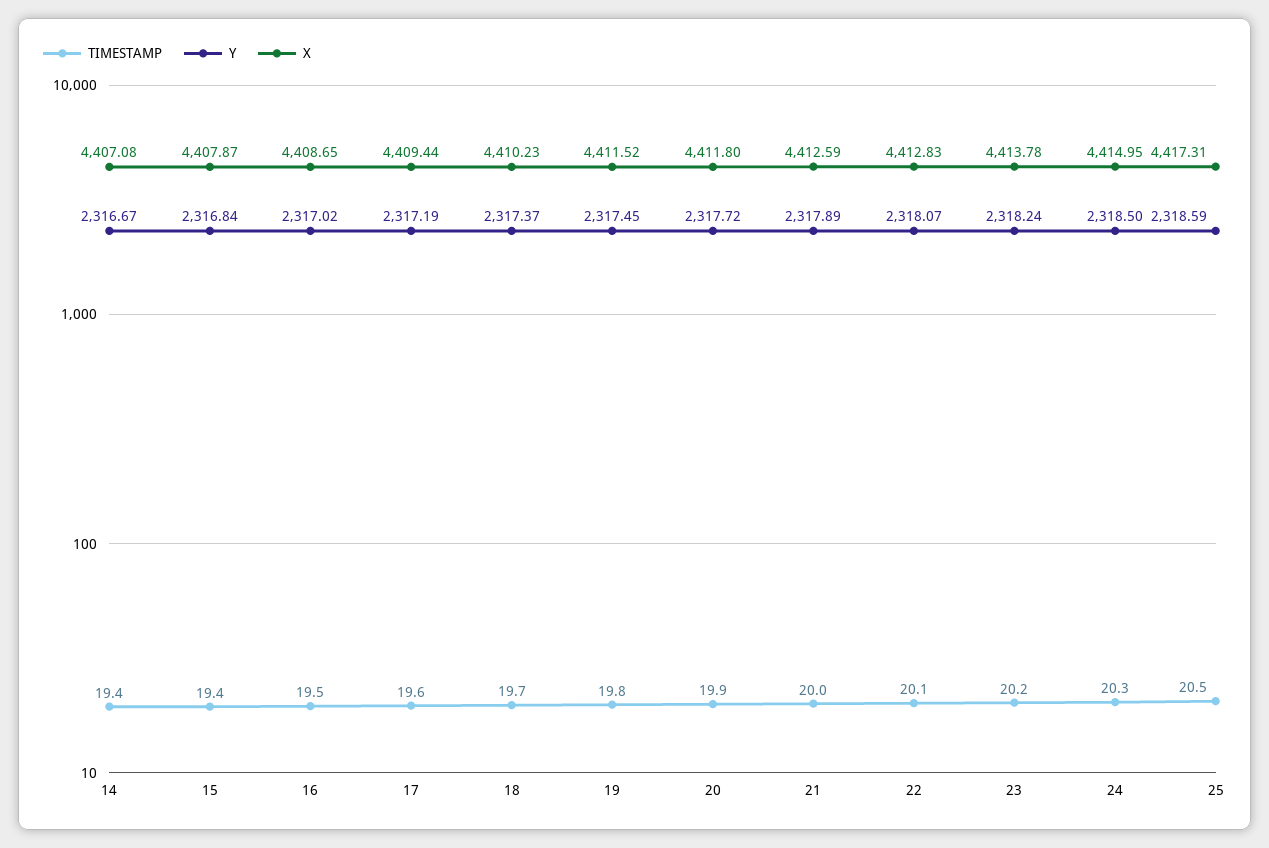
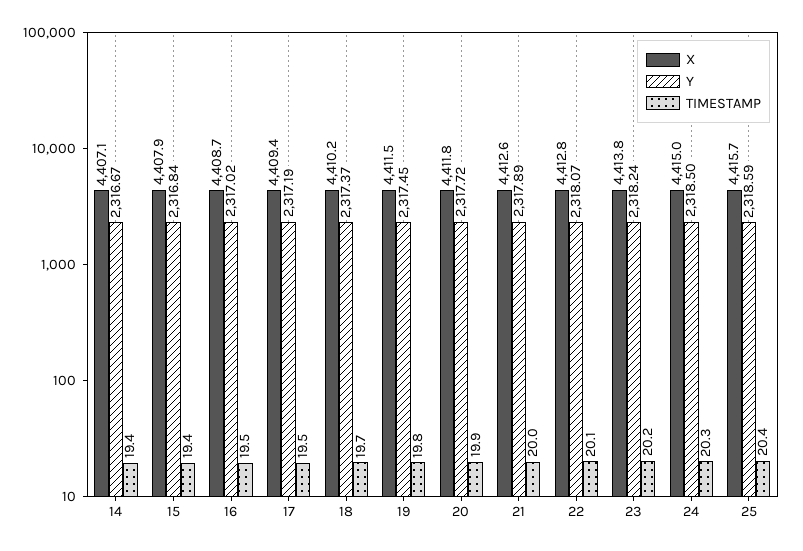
TIMESTAMP, 17: 19.6 -> 19.5
TIMESTAMP, 25: 20.5 -> 20.4
X, 25: 4417.31 -> 4415.7

